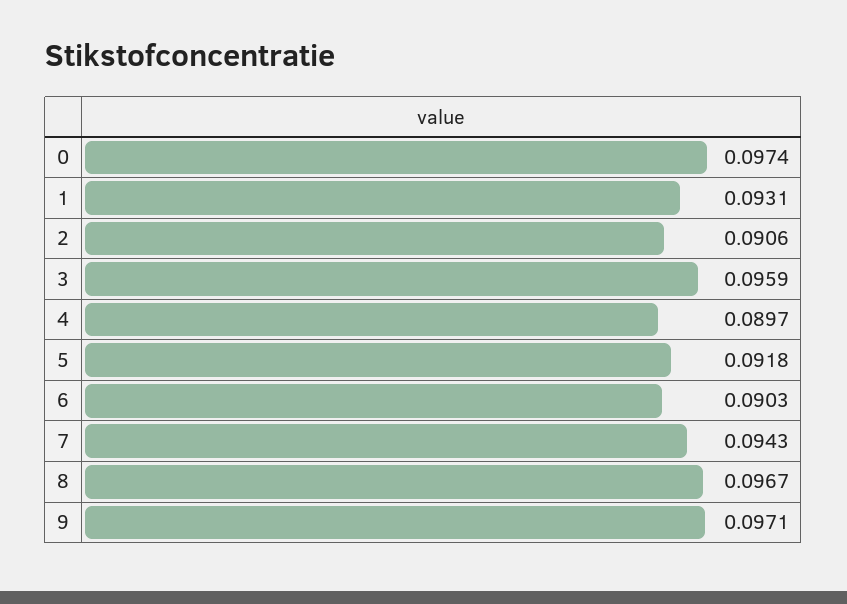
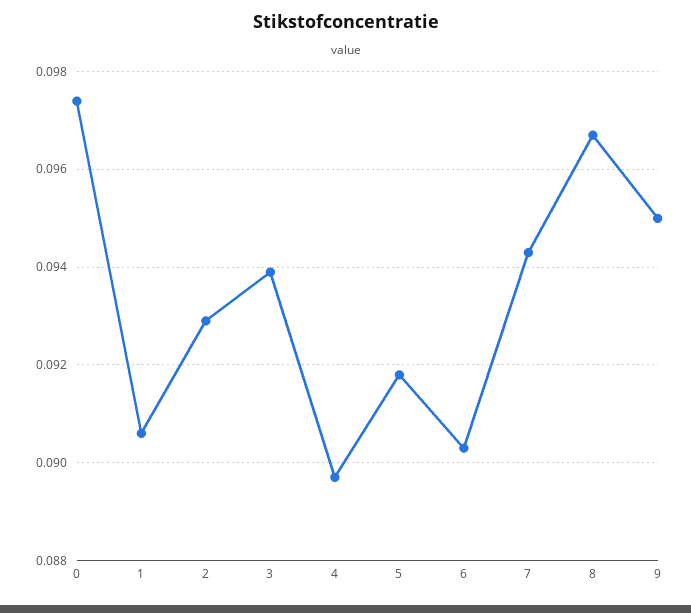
1: 0.0931 -> 0.0905
2: 0.0906 -> 0.093
3: 0.0959 -> 0.094
9: 0.0971 -> 0.095

